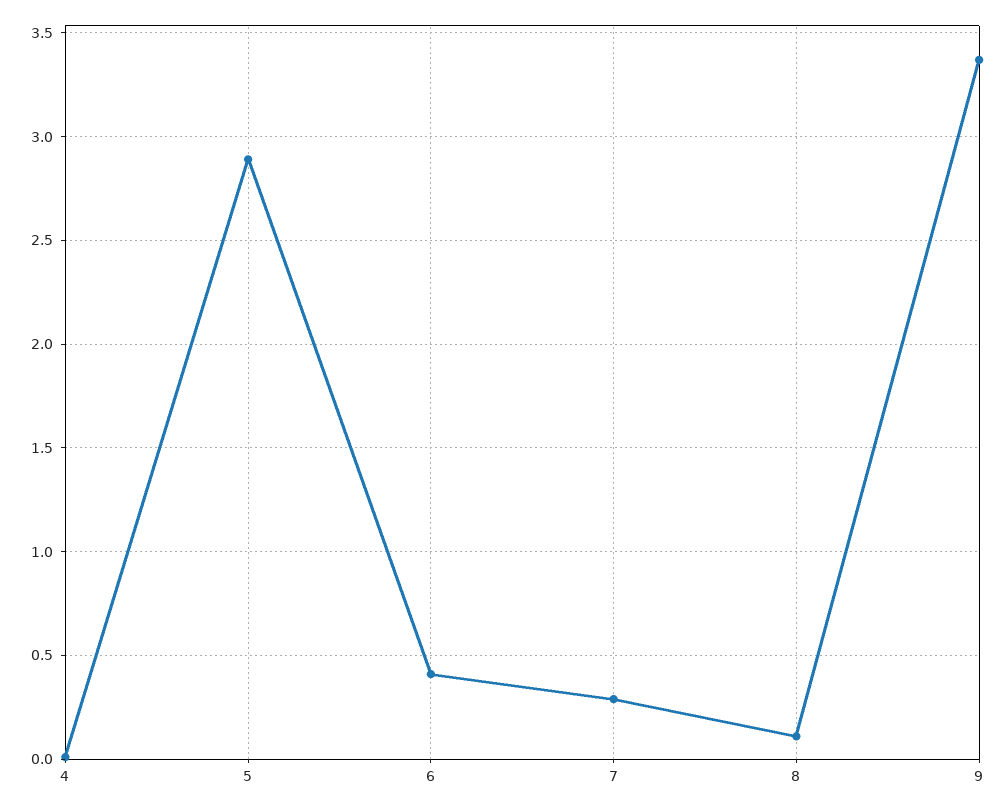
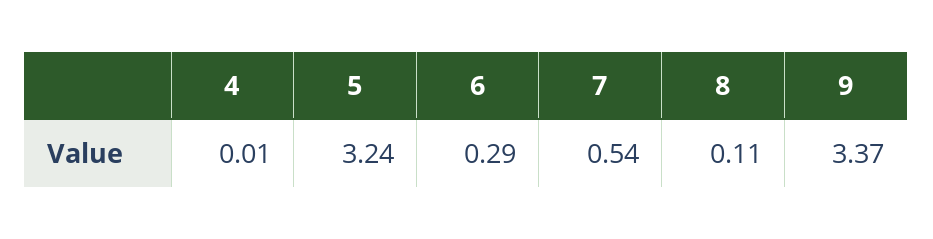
5: 2.9 -> 3.24
6: 0.4 -> 0.29
7: 0.3 -> 0.54

